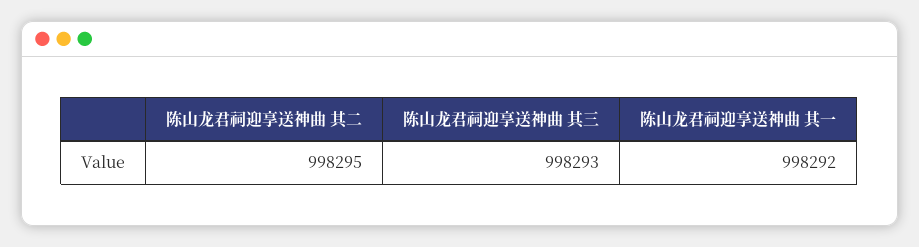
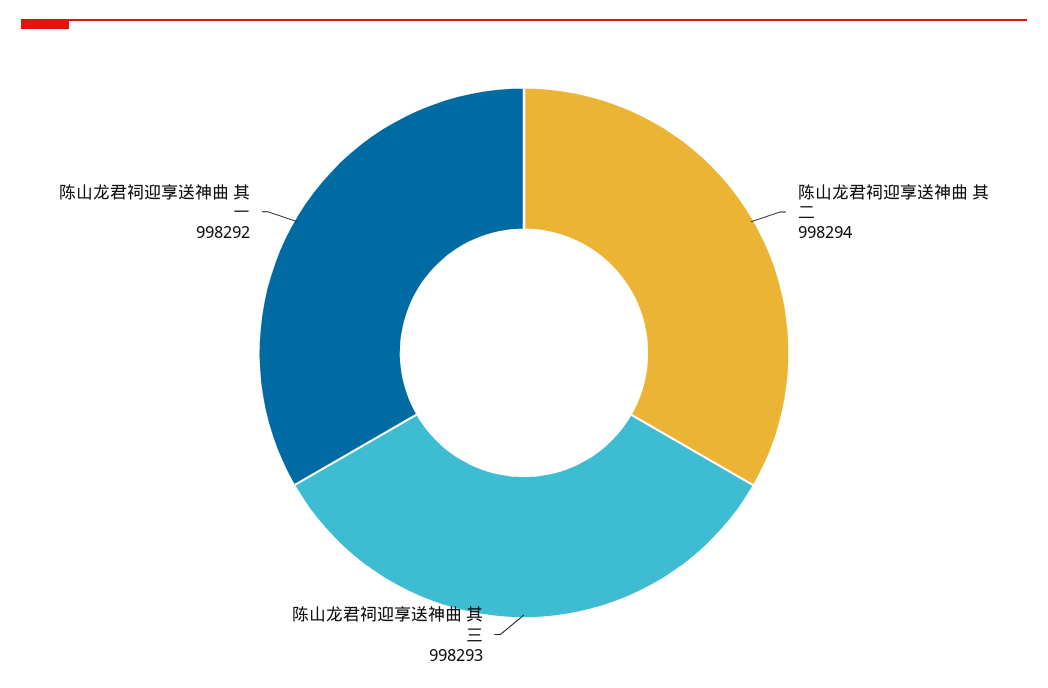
陈山龙君祠迎享送神曲 其二: 998295 -> 998294

